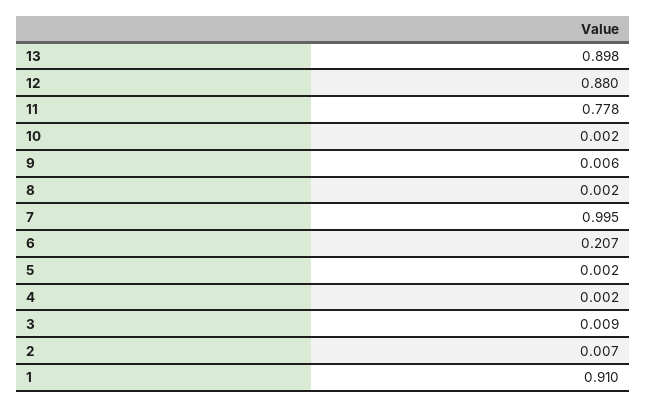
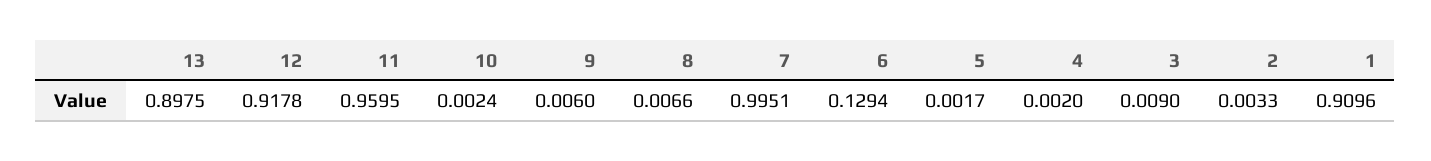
12: 0.88 -> 0.9178
11: 0.778 -> 0.9595
8: 0.002 -> 0.0066
6: 0.207 -> 0.1294
2: 0.007 -> 0.0033

